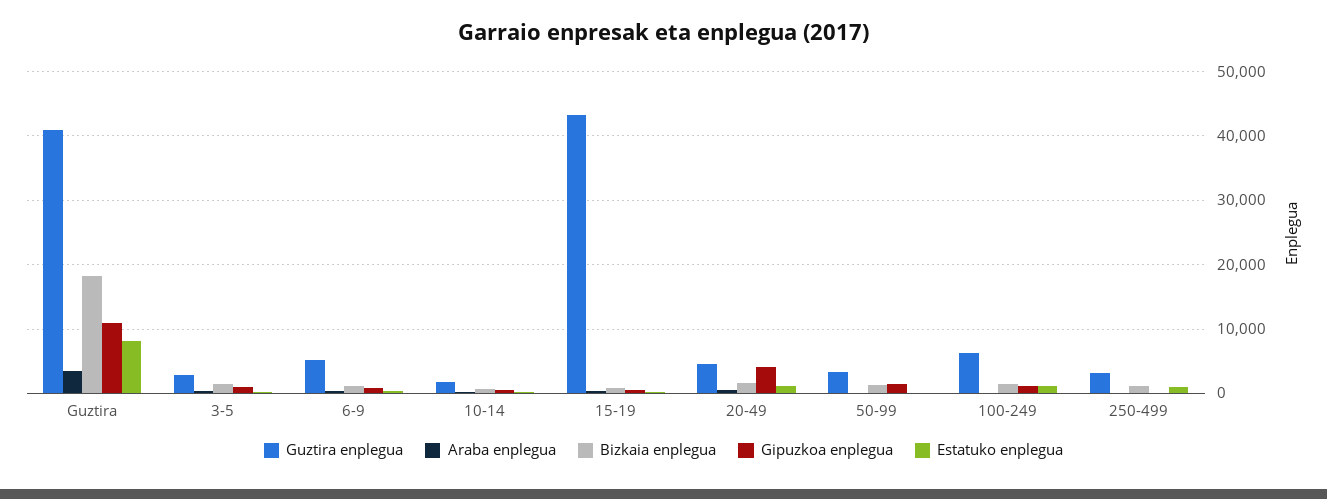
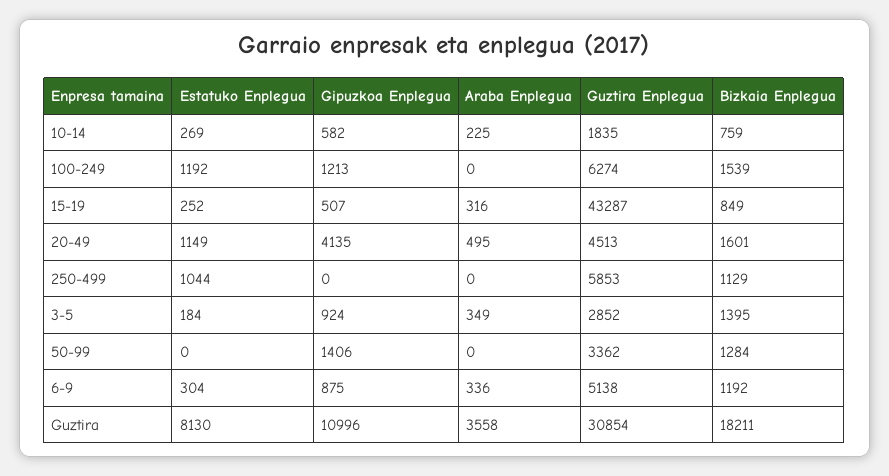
Guztira enplegua, Guztira: 41000 -> 30854
Guztira enplegua, 250-499: 3000 -> 5853

